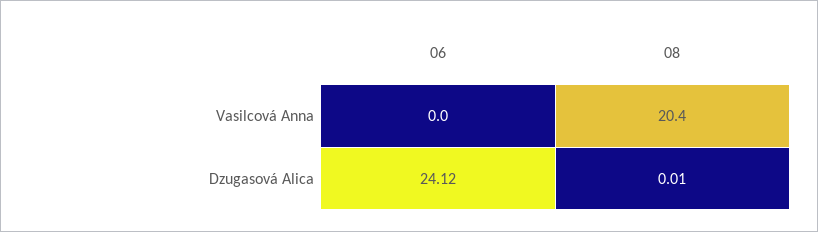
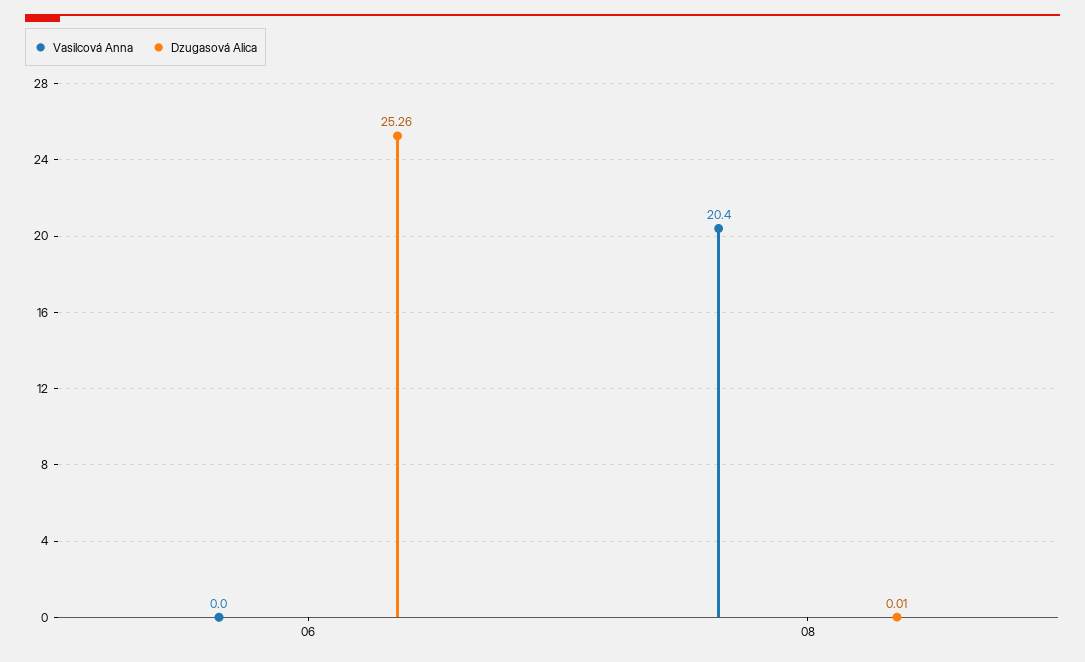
Dzugasová Alica, 06: 24.12 -> 25.26

